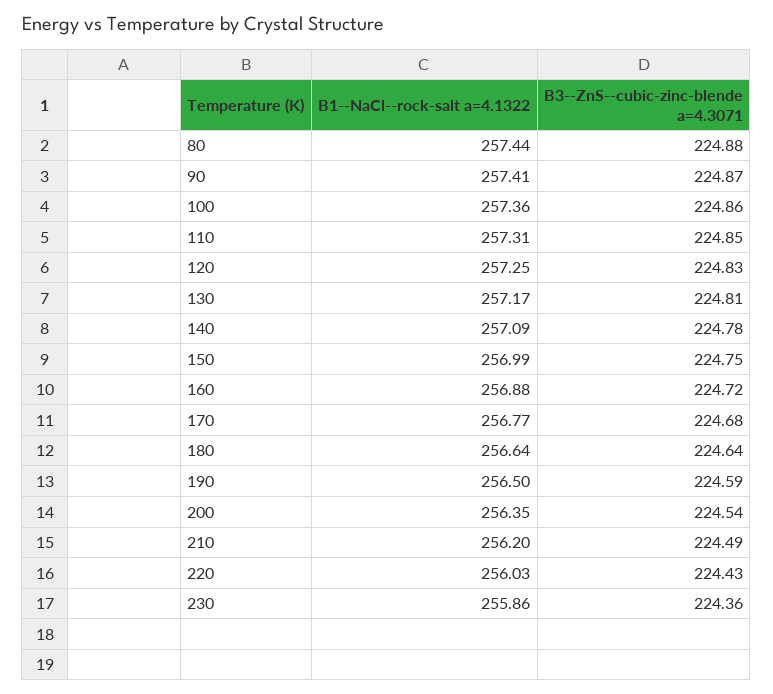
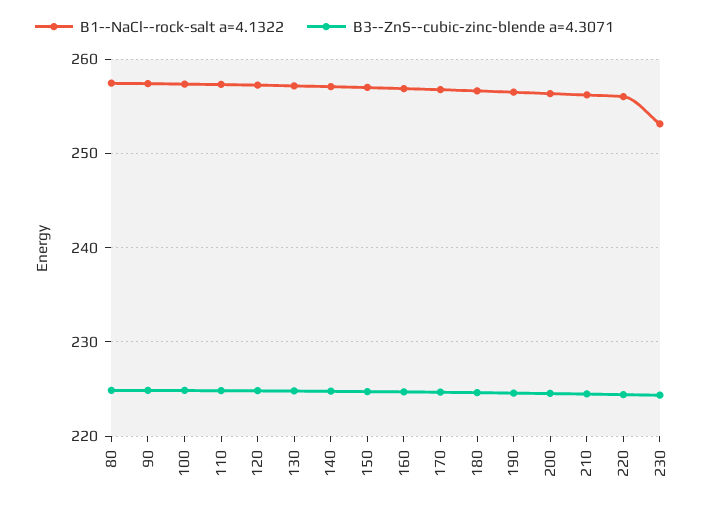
B1--NaCl--rock-salt a=4.1322, 230: 255.86 -> 253

